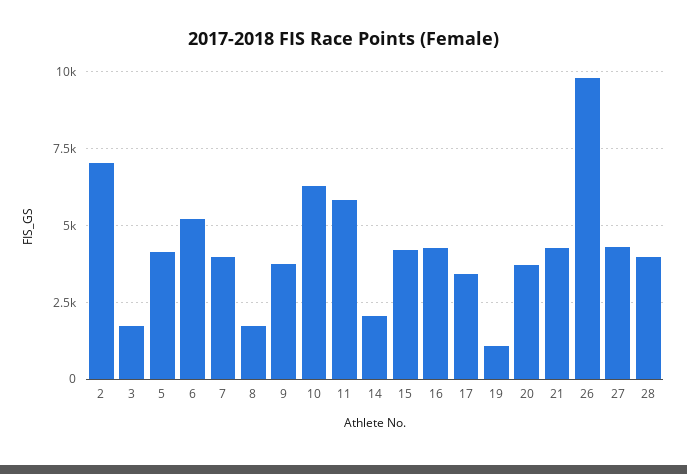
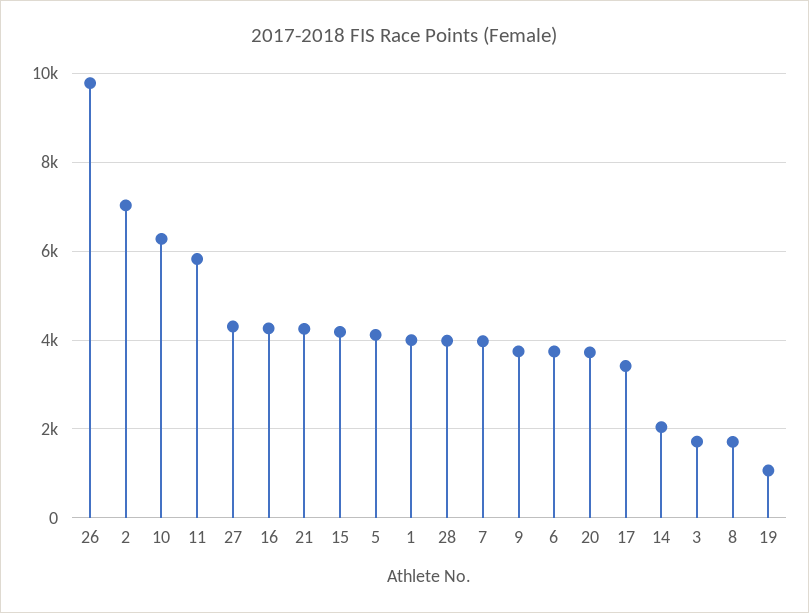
6: 5250 -> 3800
1: none -> 4000

